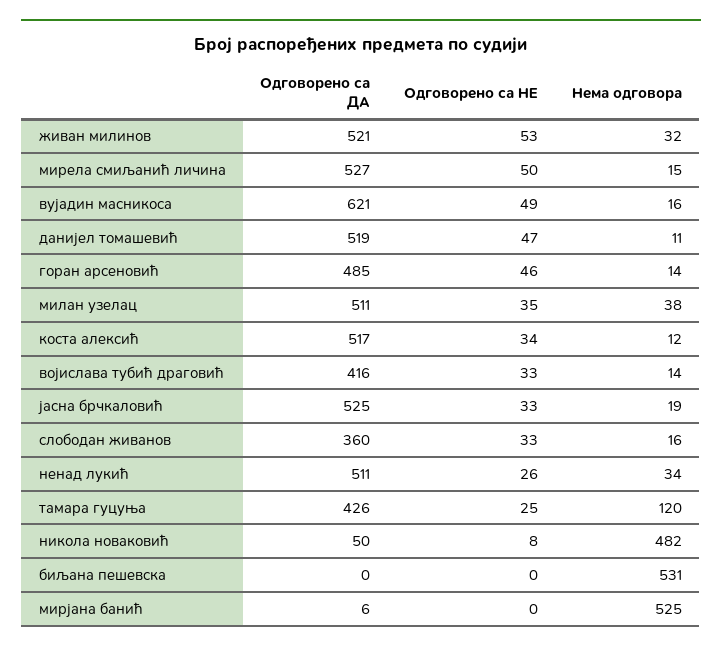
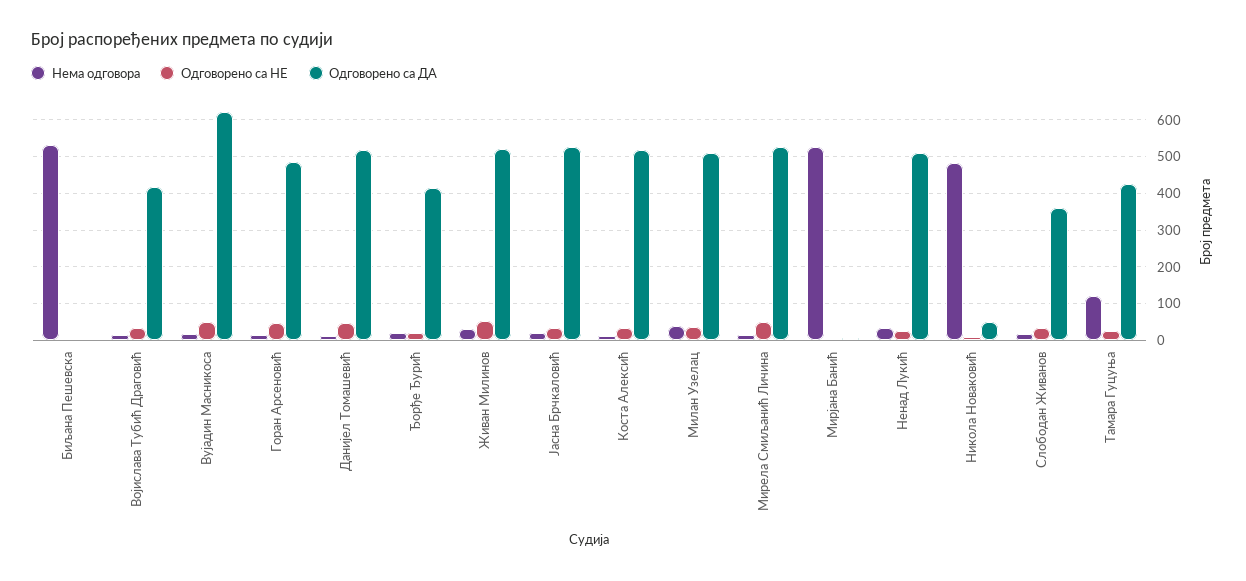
Нема одговора, Ђорђе Ђурић: none -> 20
Одговорено са НЕ, Ђорђе Ђурић: none -> 20
Одговорено са ДА, Ђорђе Ђурић: none -> 420

